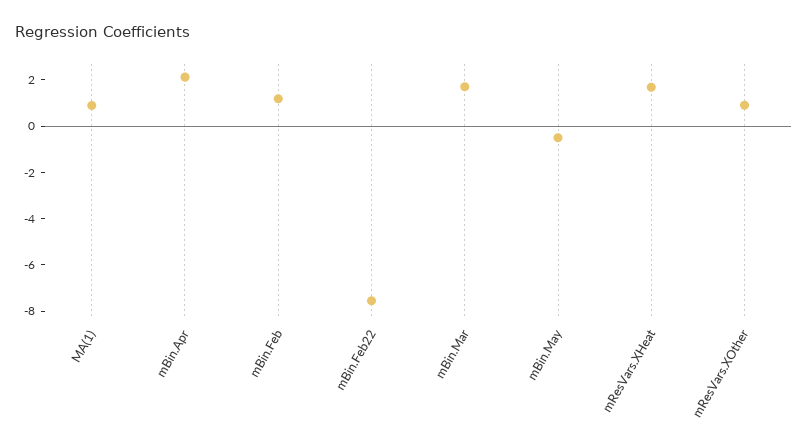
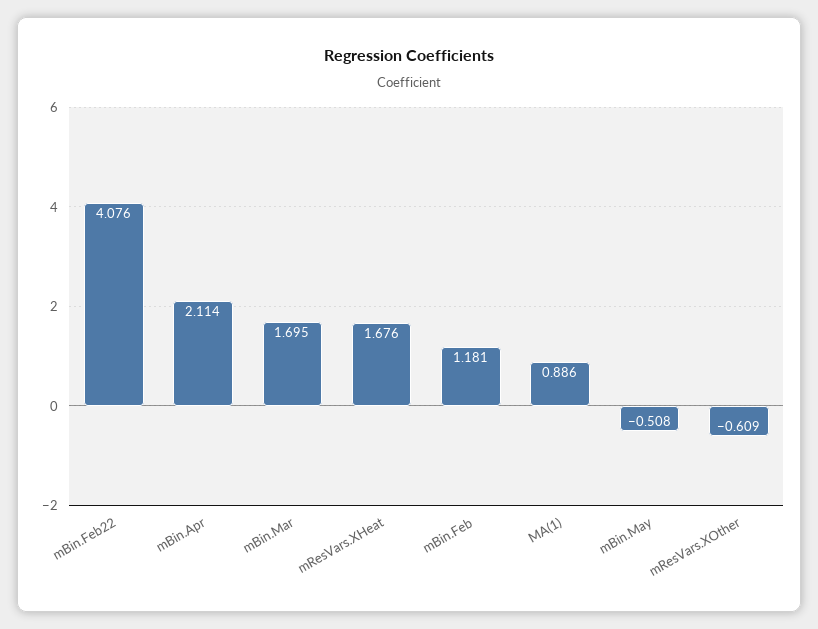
mBin.Feb22: -7.5 -> 4.076
mResVars.XOther: 1 -> -0.609

